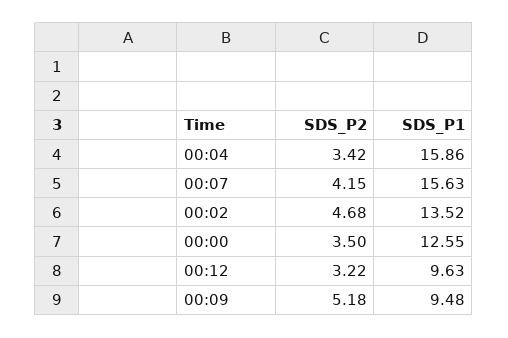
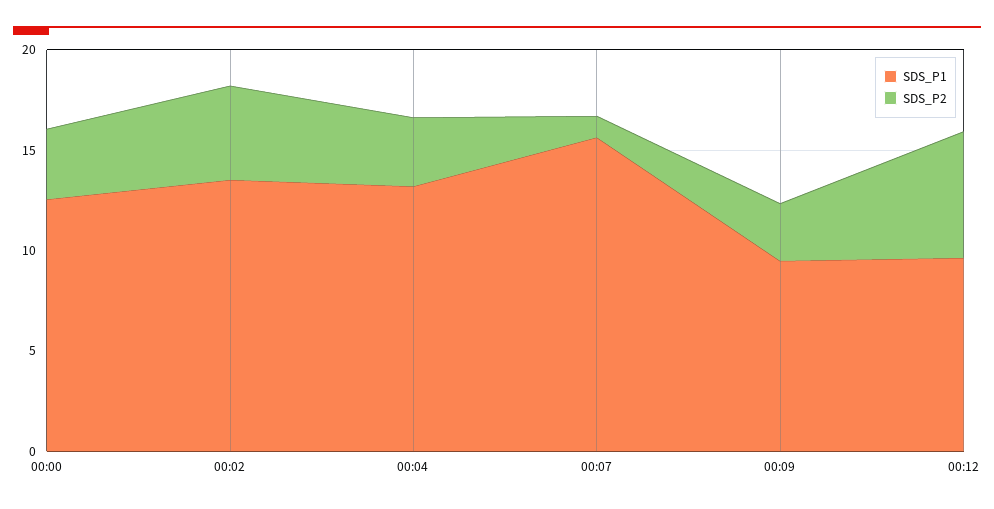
SDS_P1, 00:04: 15.86 -> 13
SDS_P2, 00:07: 4.15 -> 1
SDS_P2, 00:12: 3.22 -> 6
SDS_P2, 00:09: 5.18 -> 3

